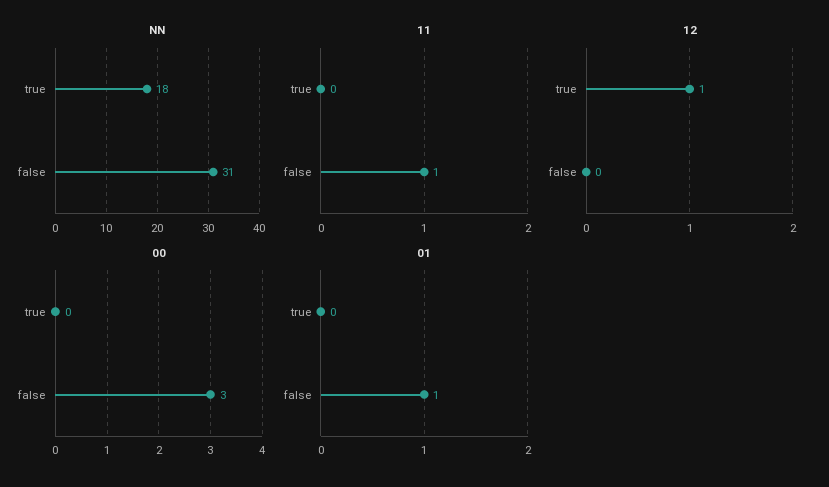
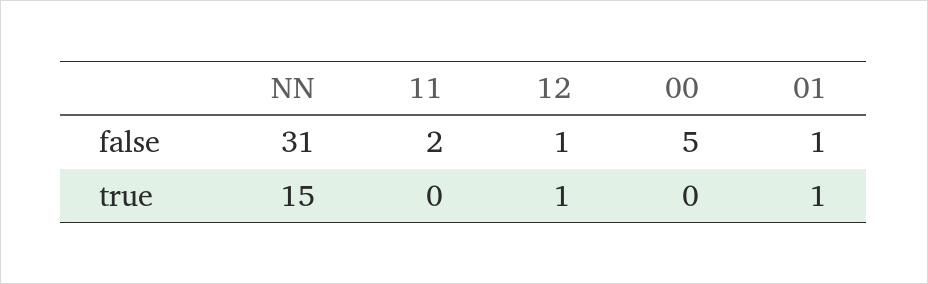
NN, true: 18 -> 15
11, false: 1 -> 2
12, false: 0 -> 1
00, false: 3 -> 5
01, true: 0 -> 1

